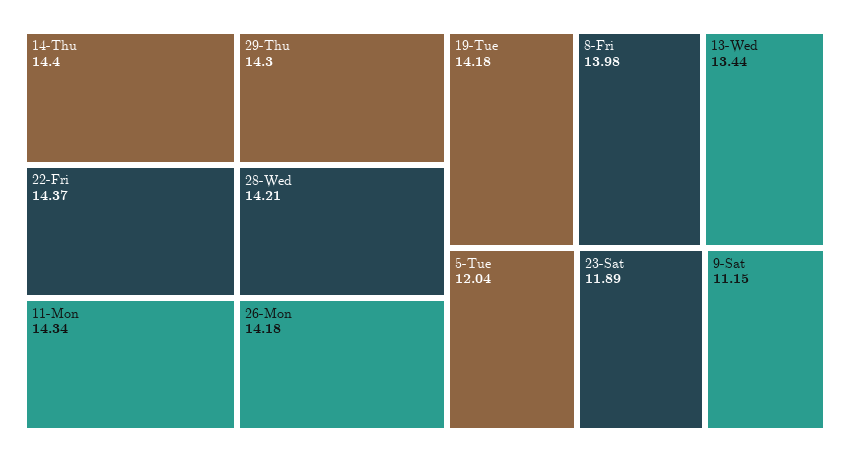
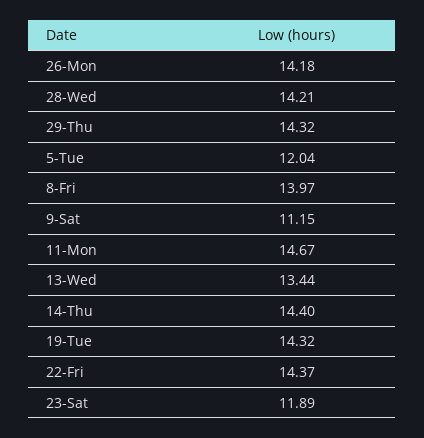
11-Mon: 14.34 -> 14.67
29-Thu: 14.3 -> 14.32
19-Tue: 14.18 -> 14.32
8-Fri: 13.98 -> 13.97

